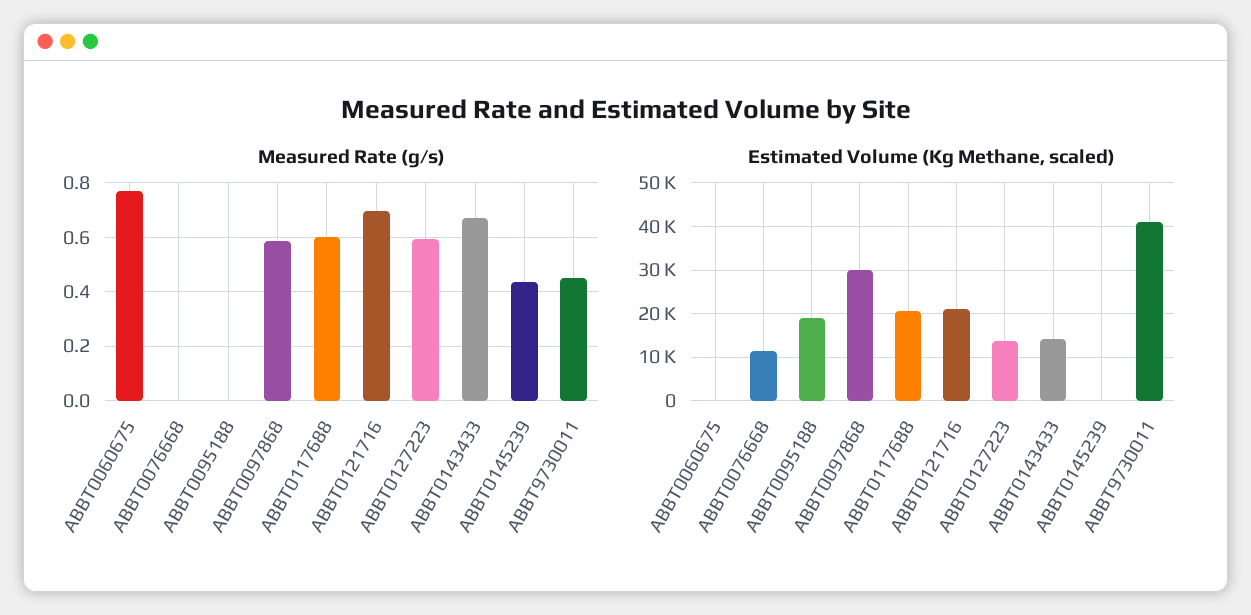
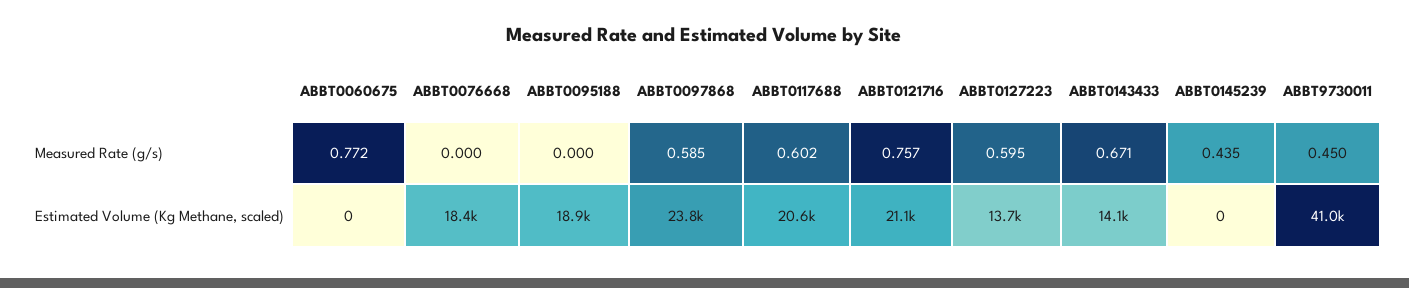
Measured Rate (g/s), ABBT0121716: 0.7 -> 0.757
Estimated Volume (Kg Methane, scaled), ABBT0076668: 12000 -> 18400
Estimated Volume (Kg Methane, scaled), ABBT0097868: 30000 -> 23800

